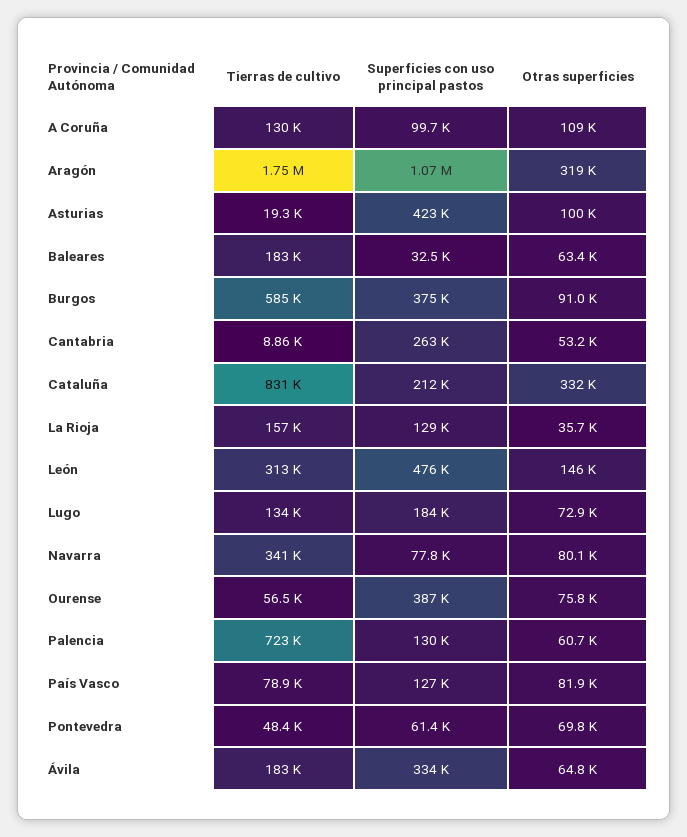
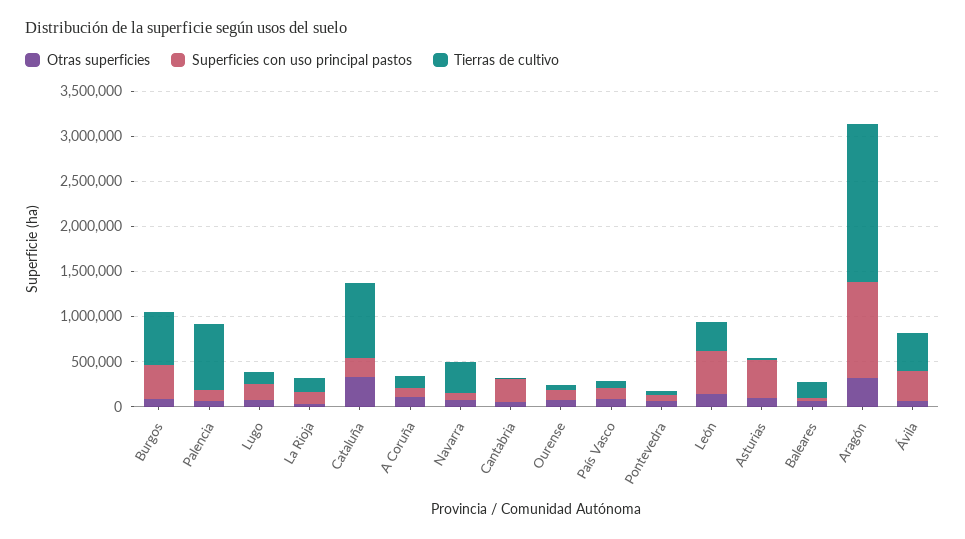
Superficies con uso principal pastos, Ourense: 387000 -> 100000
Tierras de cultivo, Ávila: 183000 -> 400000

